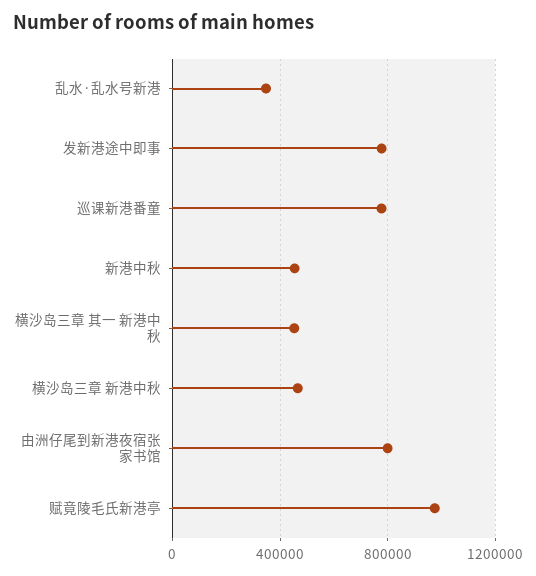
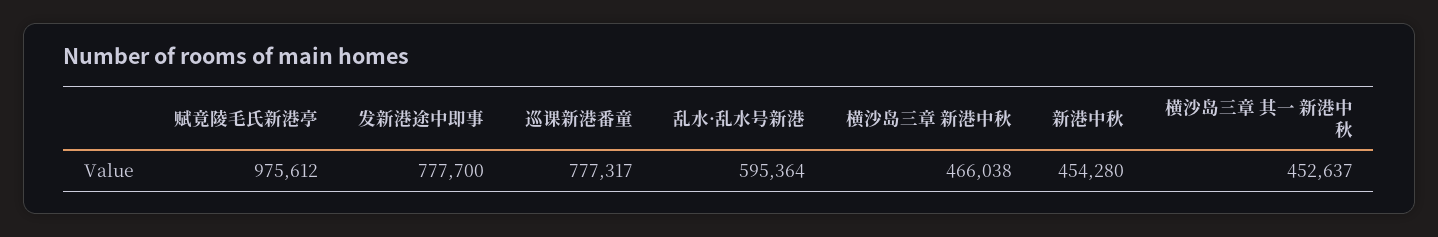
乱水·乱水号新港: 350000 -> 595364
由洲仔尾到新港夜宿张家书馆: 800000 -> none

